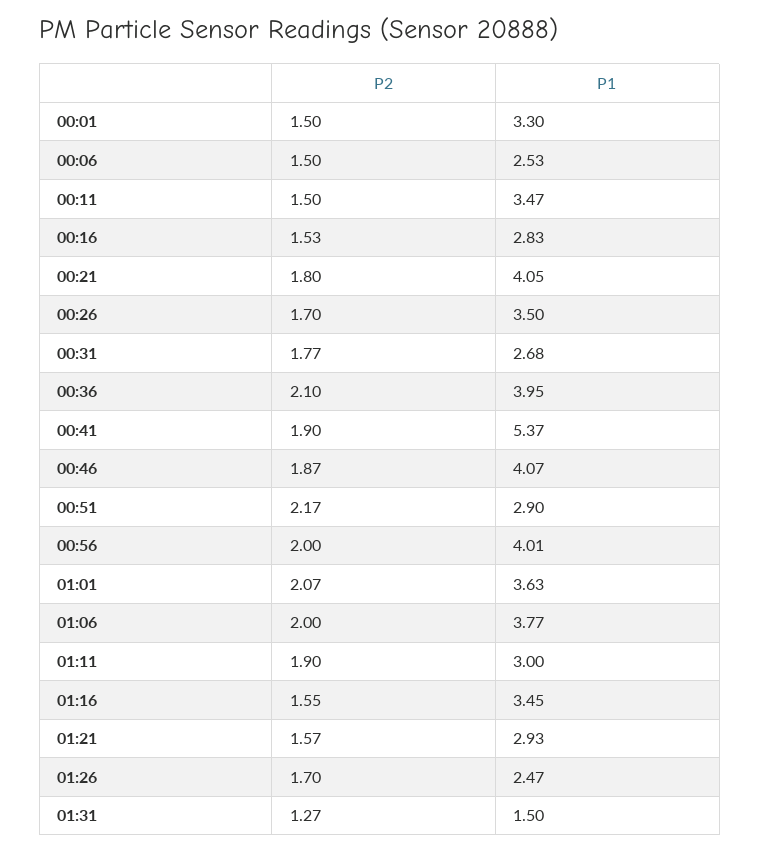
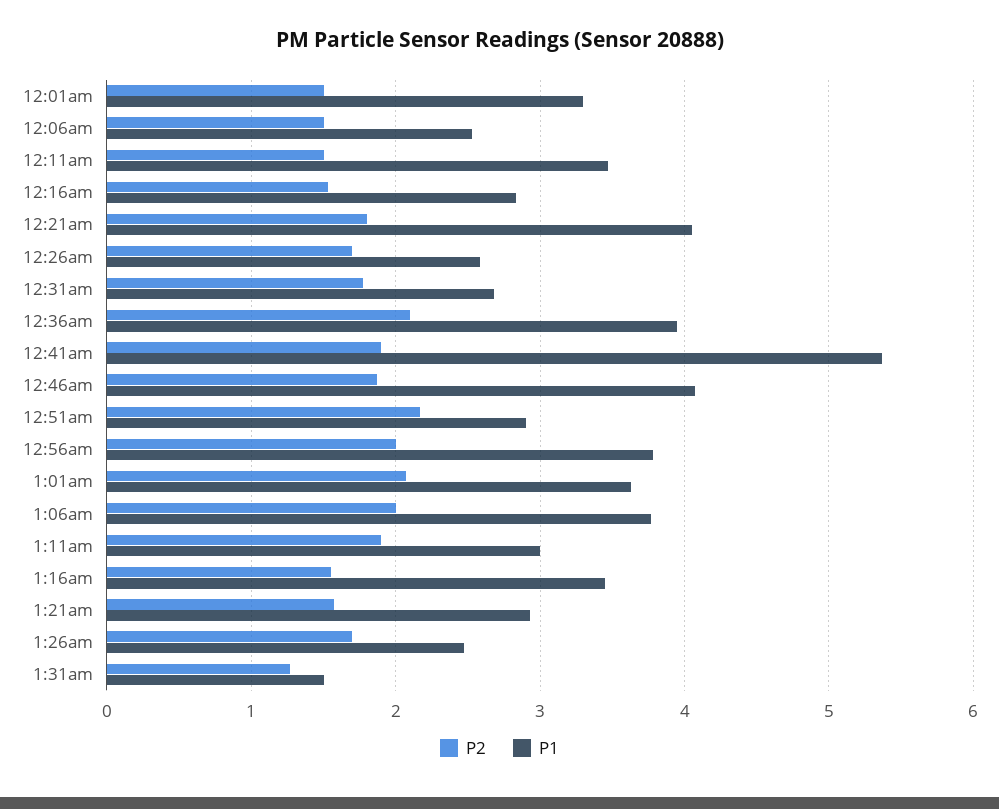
P1, 00:26: 3.5 -> 2.6
P1, 00:56: 4.01 -> 3.8

